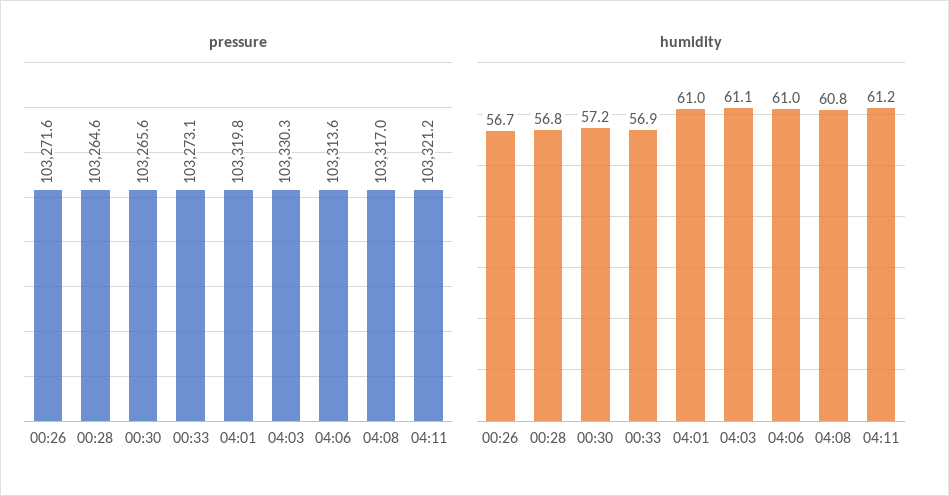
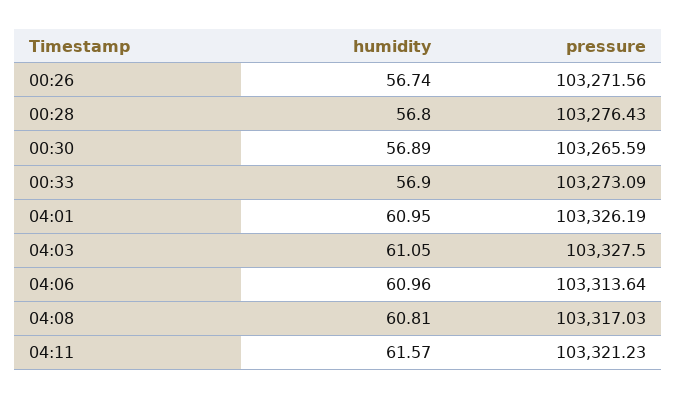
pressure, 00:28: 103264.6 -> 103276.43
pressure, 04:01: 103319.8 -> 103326.19
pressure, 04:03: 103330.3 -> 103327.5
humidity, 00:30: 57.2 -> 56.89
humidity, 04:11: 61.2 -> 61.57

